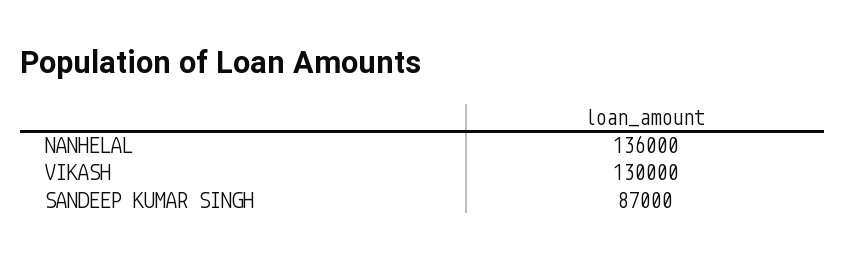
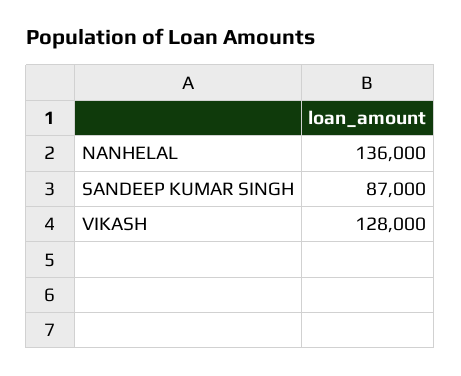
VIKASH: 130000 -> 128000

